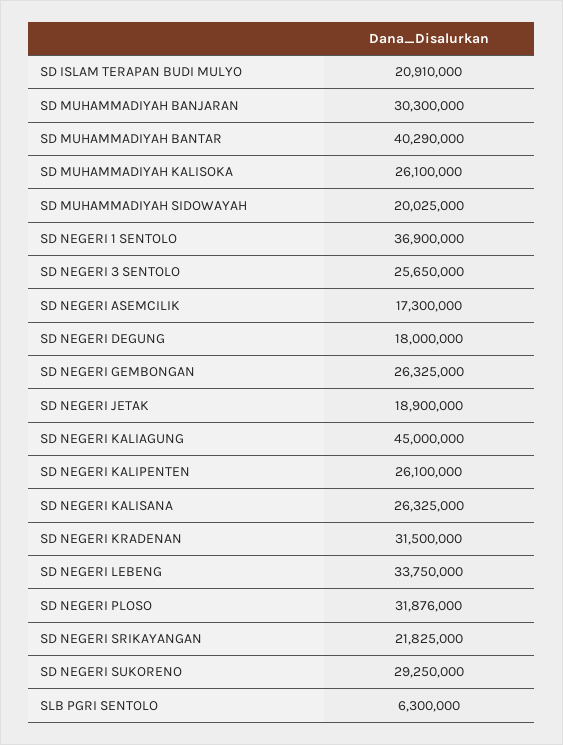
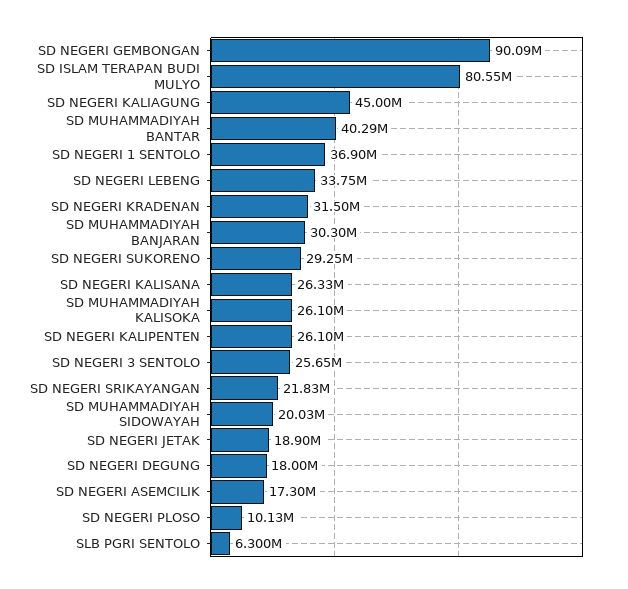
SD ISLAM TERAPAN BUDI MULYO: 20910000 -> 80550000
SD NEGERI GEMBONGAN: 26325000 -> 90090000
SD NEGERI PLOSO: 31876000 -> 10130000

